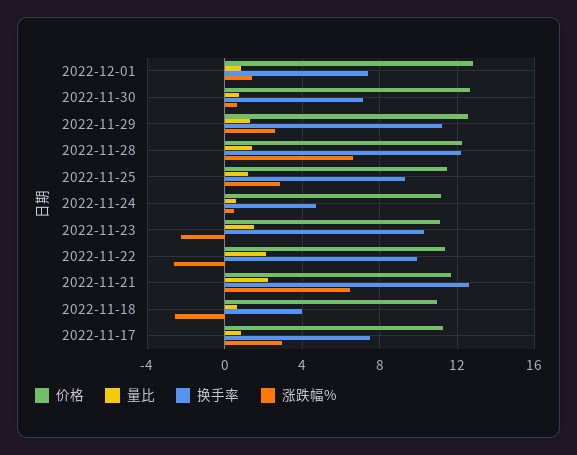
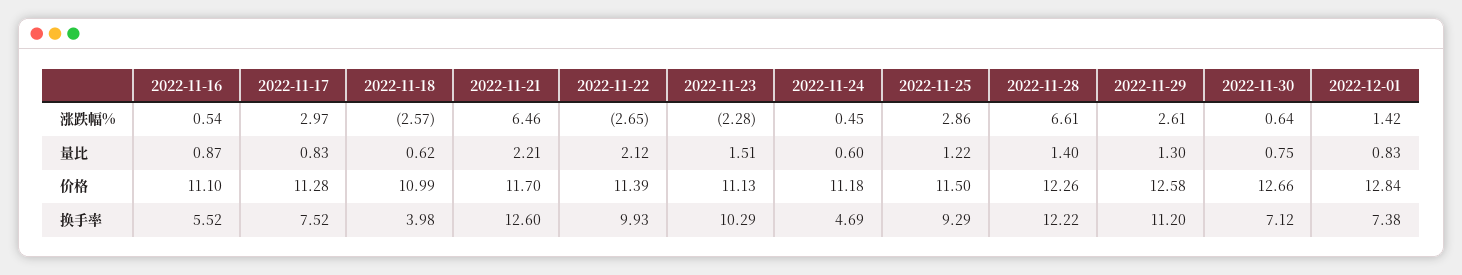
涨跌幅%, 2022-11-16: none -> 0.54
量比, 2022-11-16: none -> 0.87
价格, 2022-11-16: none -> 11.1
换手率, 2022-11-16: none -> 5.52

